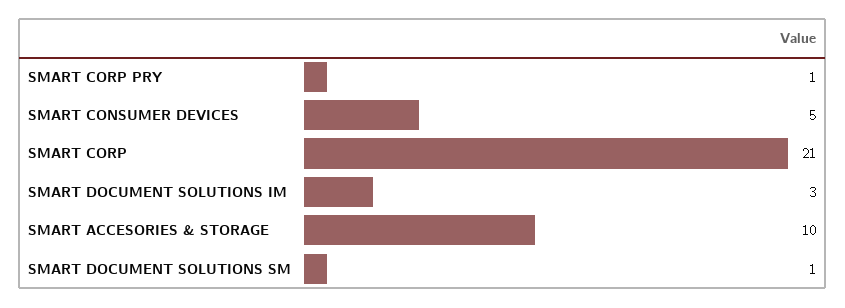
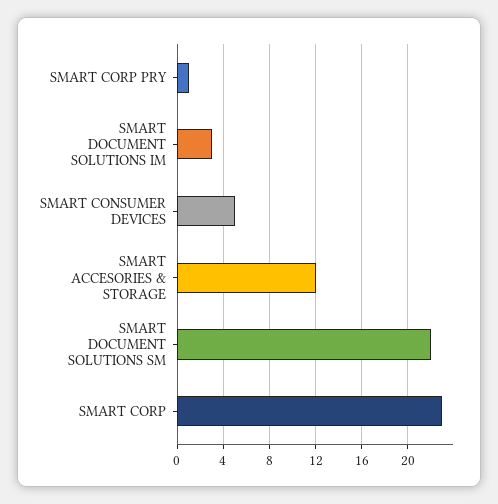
SMART CORP: 21 -> 23
SMART ACCESORIES & STORAGE: 10 -> 12
SMART DOCUMENT SOLUTIONS SM: 1 -> 22

